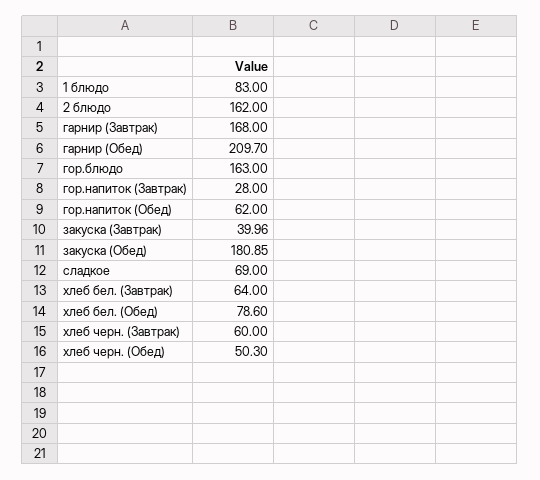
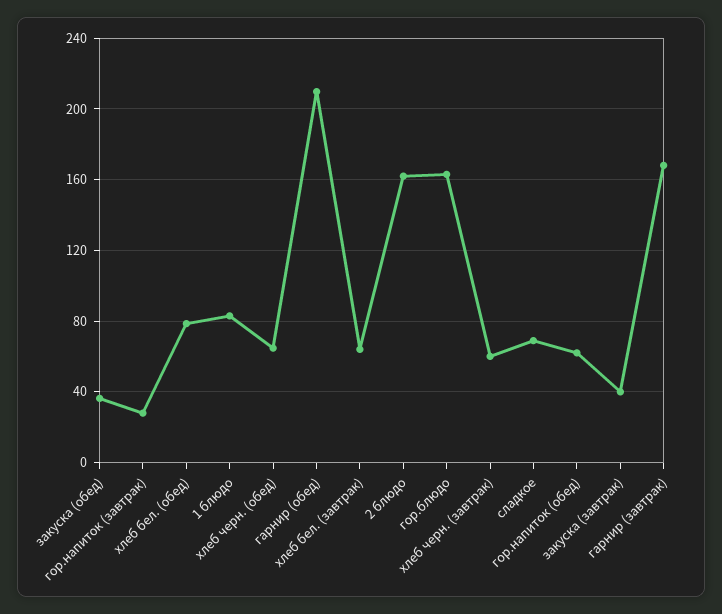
закуска (Обед): 180.85 -> 35
хлеб черн. (Обед): 50.3 -> 65

